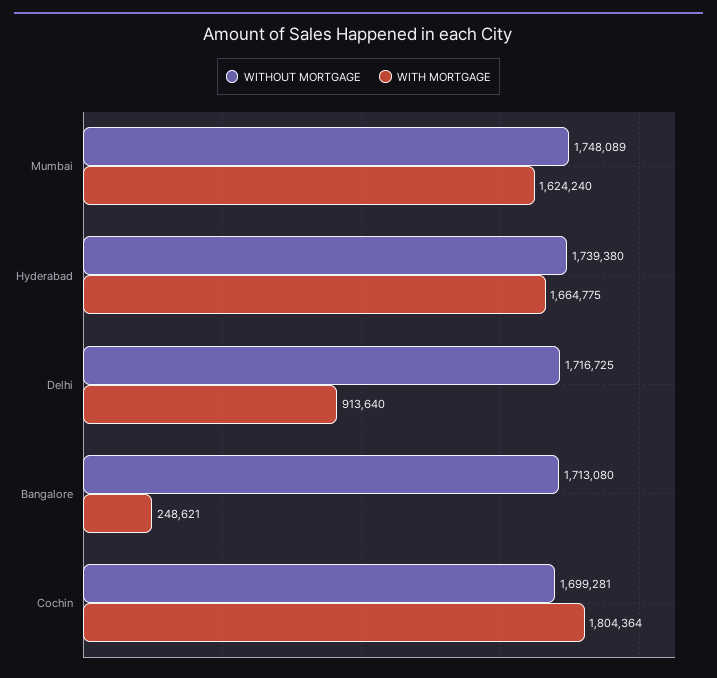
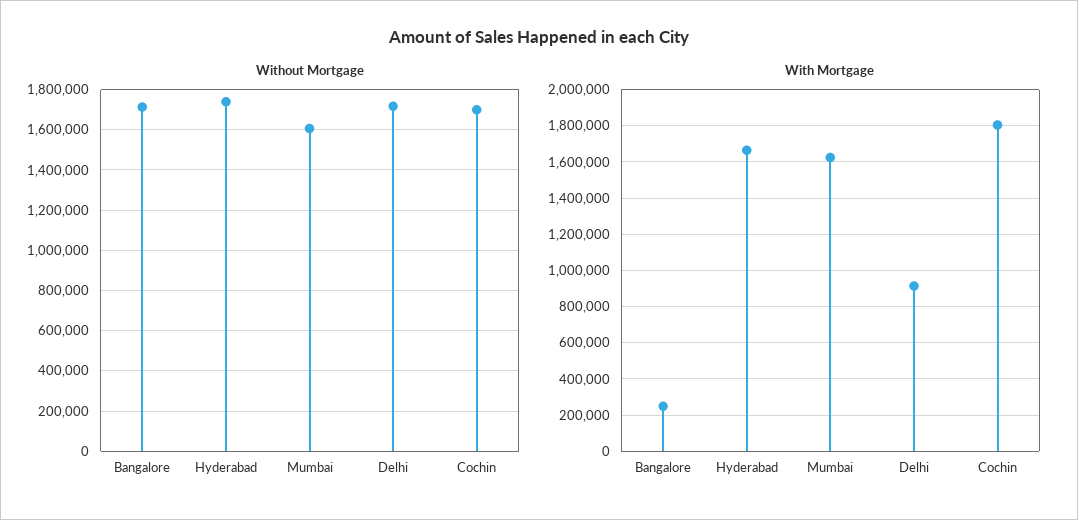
WITHOUT MORTGAGE, Mumbai: 1748089 -> 1600000

